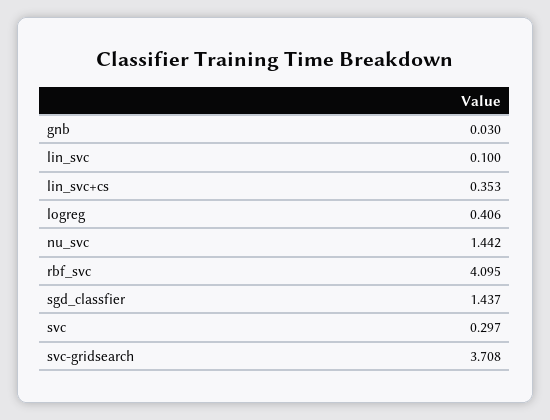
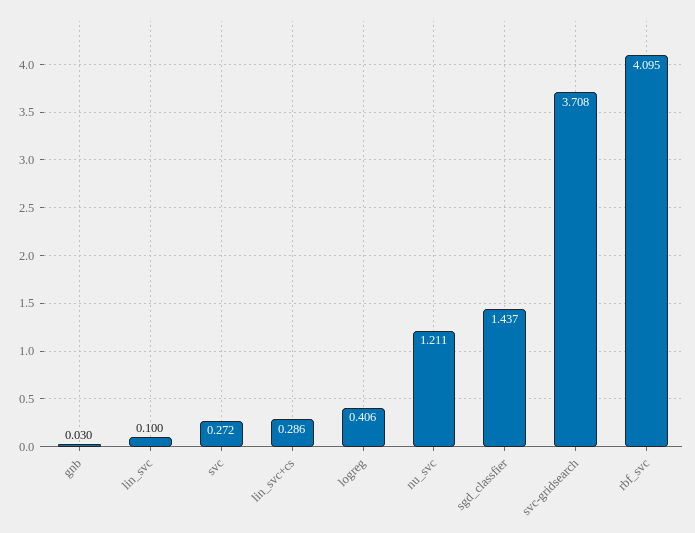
lin_svc+cs: 0.353 -> 0.286
nu_svc: 1.442 -> 1.211
svc: 0.297 -> 0.272

